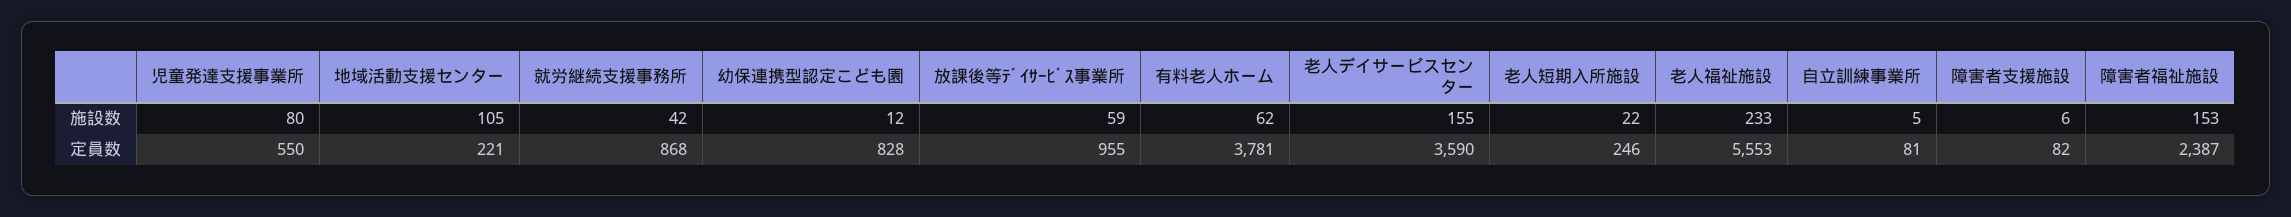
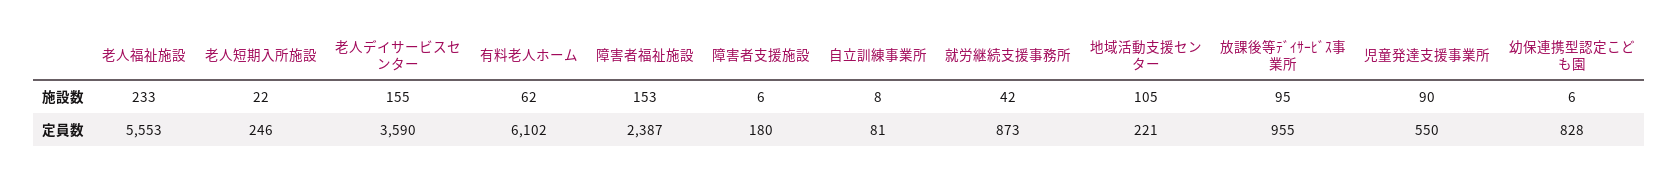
児童発達支援事業所, 施設数: 80 -> 90
幼保連携型認定こども園, 施設数: 12 -> 6
放課後等ﾃﾞｲｻｰﾋﾞｽ事業所, 施設数: 59 -> 95
自立訓練事業所, 施設数: 5 -> 8
就労継続支援事務所, 定員数: 868 -> 873
有料老人ホーム, 定員数: 3781 -> 6102
障害者支援施設, 定員数: 82 -> 180

